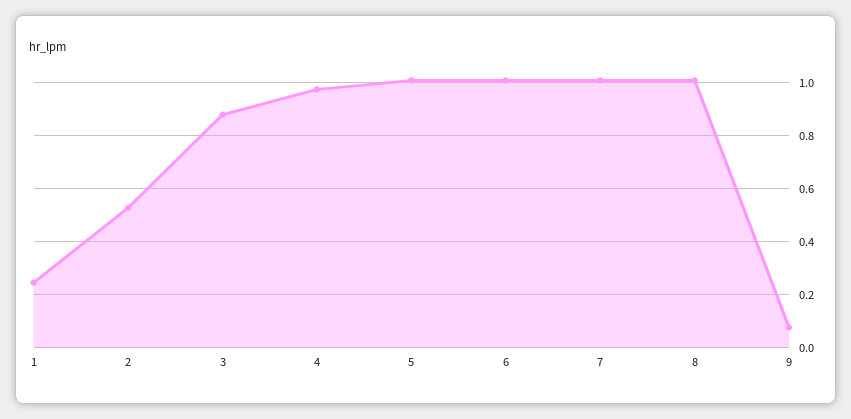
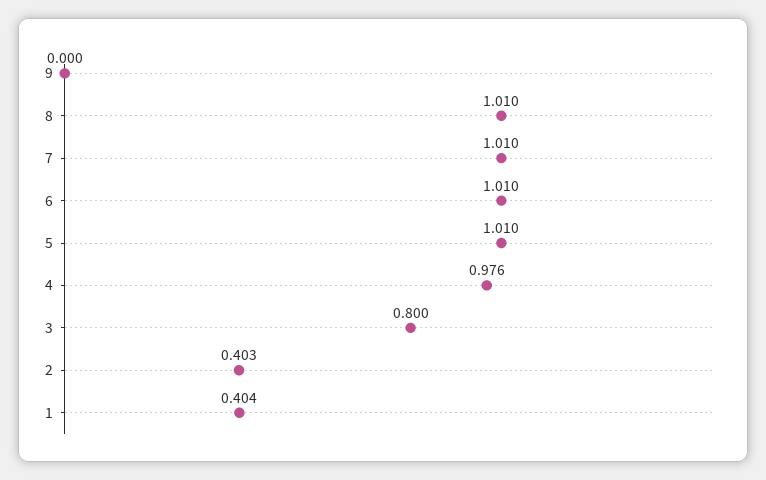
1: 0.25 -> 0.404
2: 0.525 -> 0.403
3: 0.875 -> 0.8
9: 0.075 -> 0

